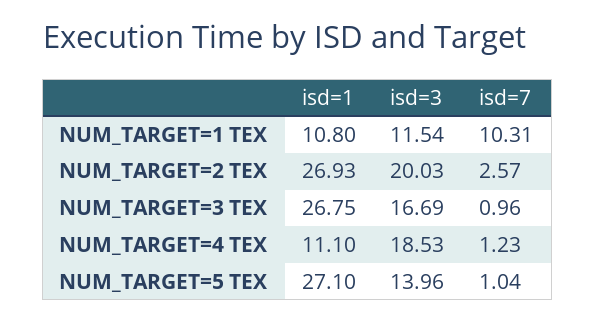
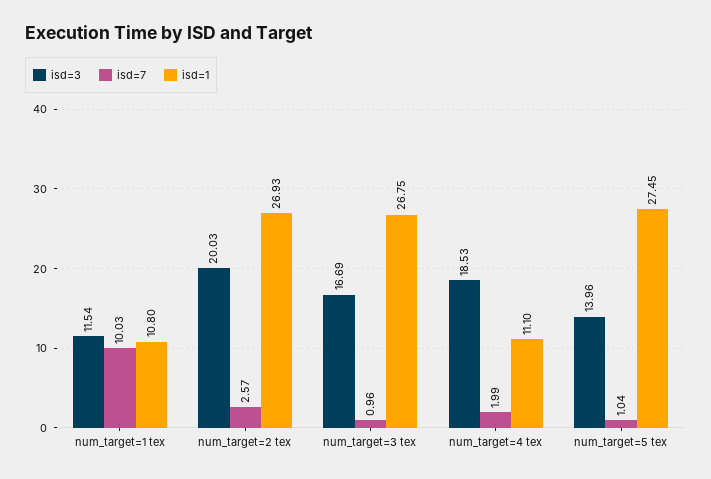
isd=7, NUM_TARGET=1 TEX: 10.31 -> 10.03
isd=7, NUM_TARGET=4 TEX: 1.23 -> 1.99
isd=1, NUM_TARGET=5 TEX: 27.1 -> 27.45

